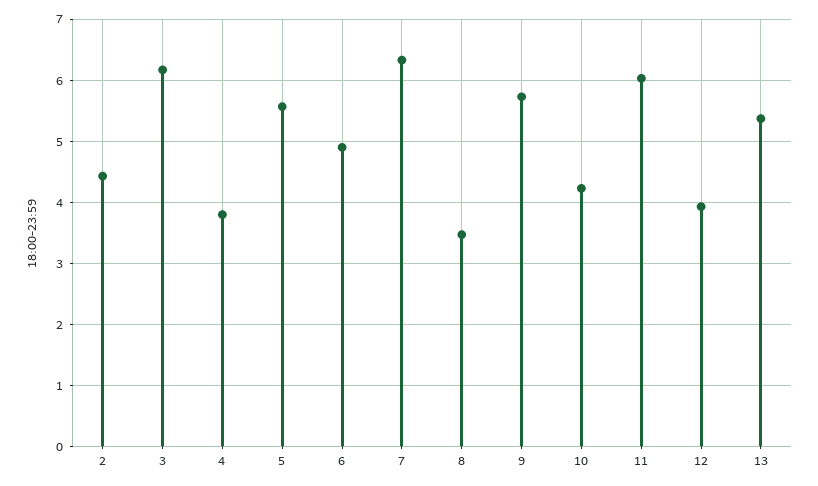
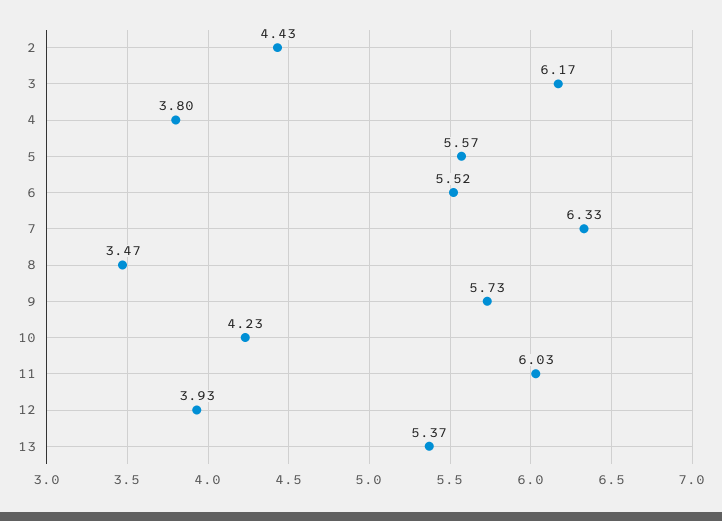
6: 4.9 -> 5.52

